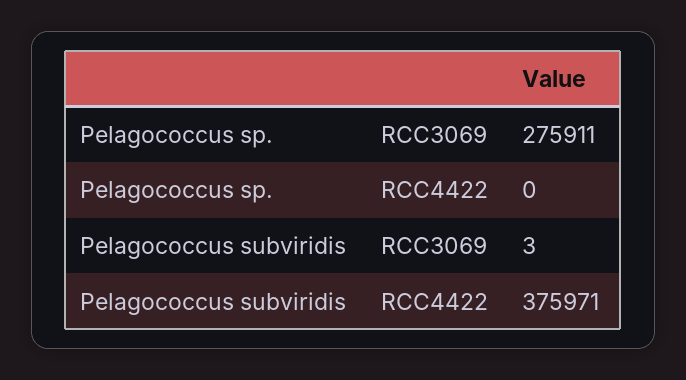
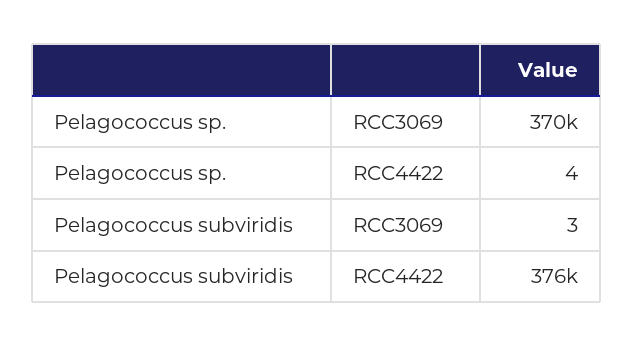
Pelagococcus sp., RCC3069: 275911 -> 370000
Pelagococcus sp., RCC4422: 0 -> 4

